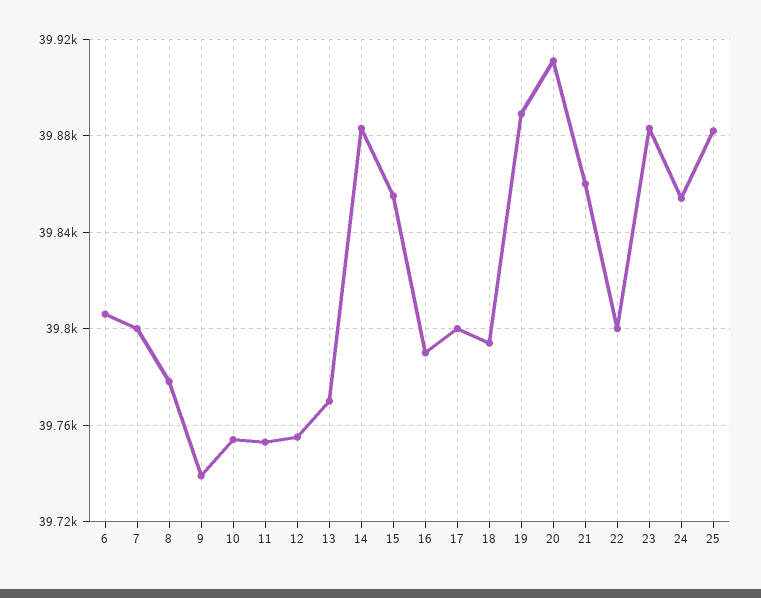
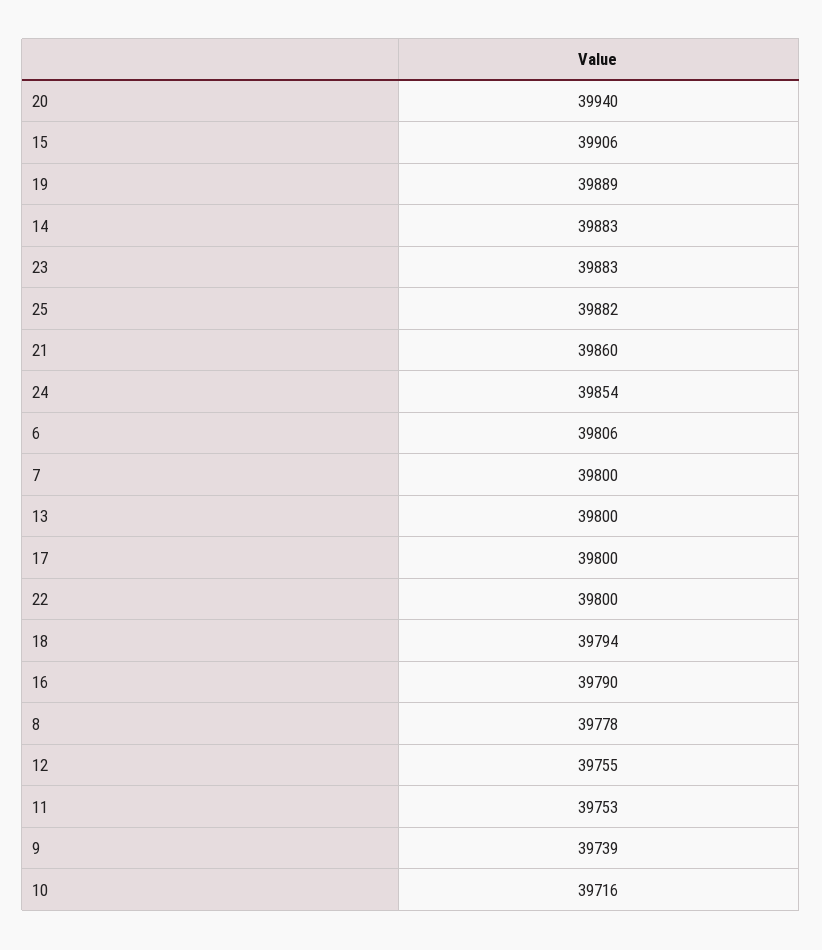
10: 39755 -> 39716
13: 39770 -> 39800
15: 39855 -> 39906
20: 39910 -> 39940

